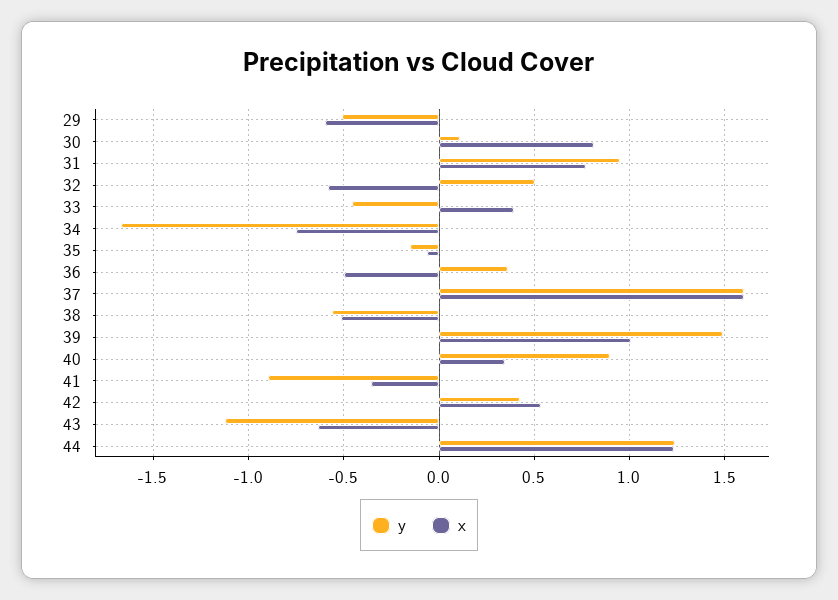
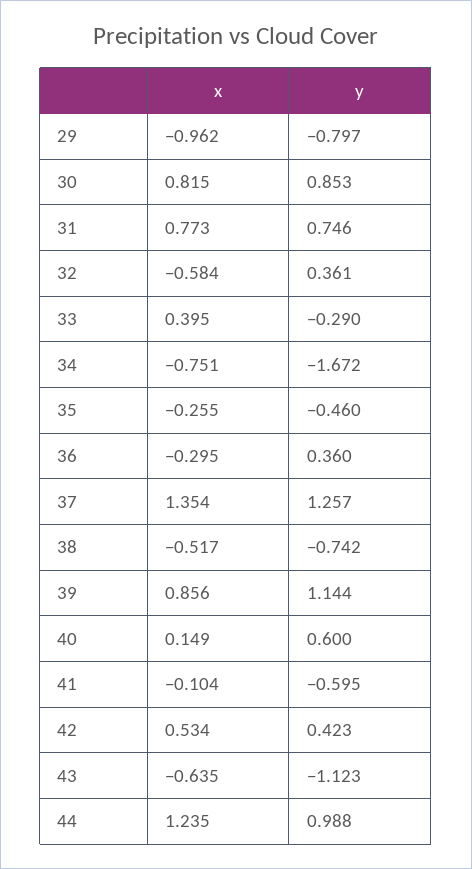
y, 29: -0.5 -> -0.797
x, 29: -0.6 -> -0.962
y, 30: 0.1 -> 0.853
y, 31: 0.95 -> 0.746
y, 32: 0.5 -> 0.361
y, 33: -0.45 -> -0.29
y, 35: -0.15 -> -0.46
x, 35: -0.05 -> -0.255
x, 36: -0.5 -> -0.295
y, 37: 1.6 -> 1.257
x, 37: 1.6 -> 1.354
y, 38: -0.55 -> -0.742
y, 39: 1.5 -> 1.144
x, 39: 1 -> 0.856
y, 40: 0.9 -> 0.6
x, 40: 0.35 -> 0.149
y, 41: -0.9 -> -0.595
x, 41: -0.35 -> -0.104
y, 44: 1.25 -> 0.988

